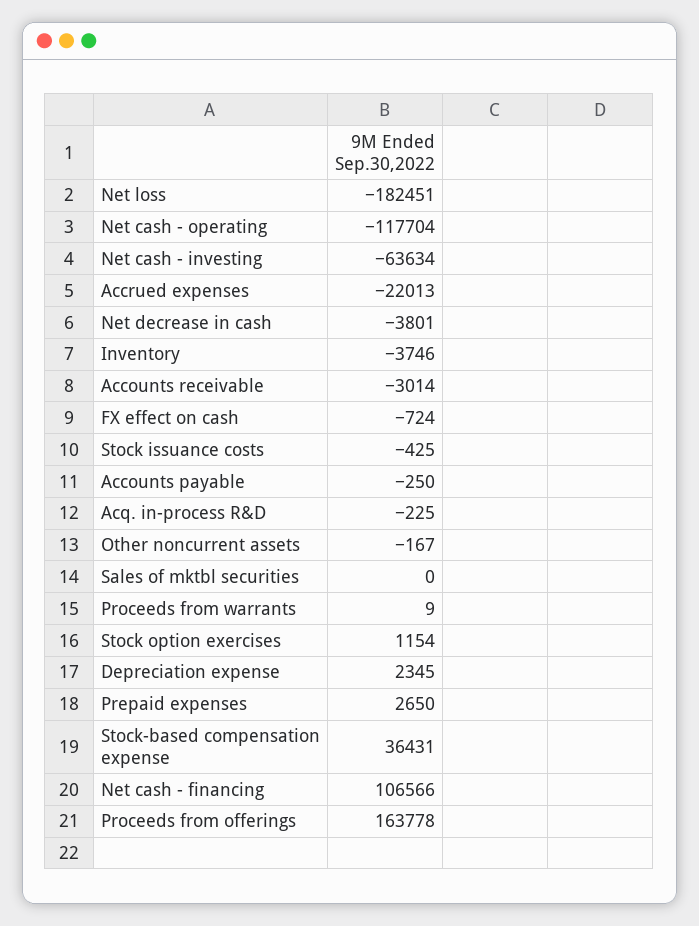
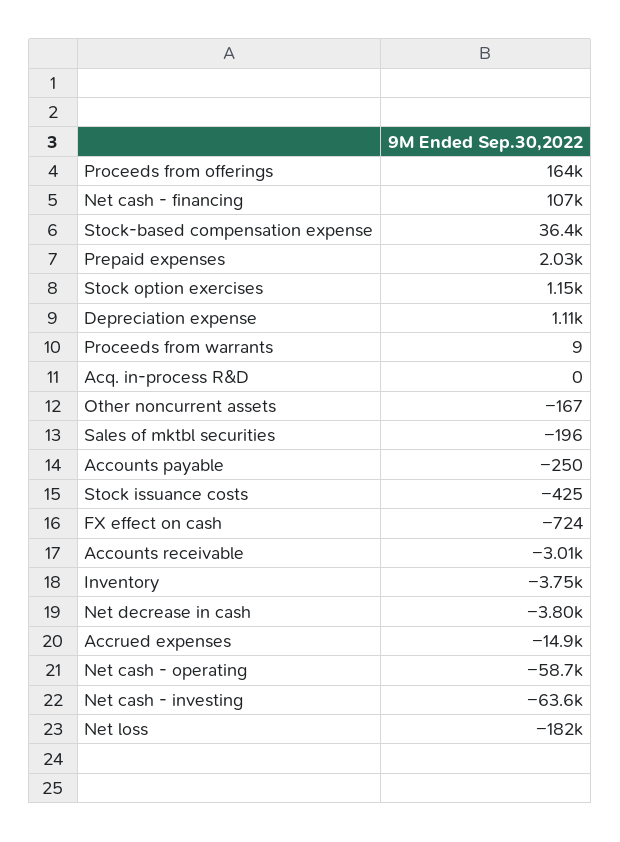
Net cash - operating: -117704 -> -58700
Accrued expenses: -22013 -> -14900
Acq. in-process R&D: -225 -> 0
Sales of mktbl securities: 0 -> -196
Depreciation expense: 2345 -> 1110
Prepaid expenses: 2650 -> 2030

